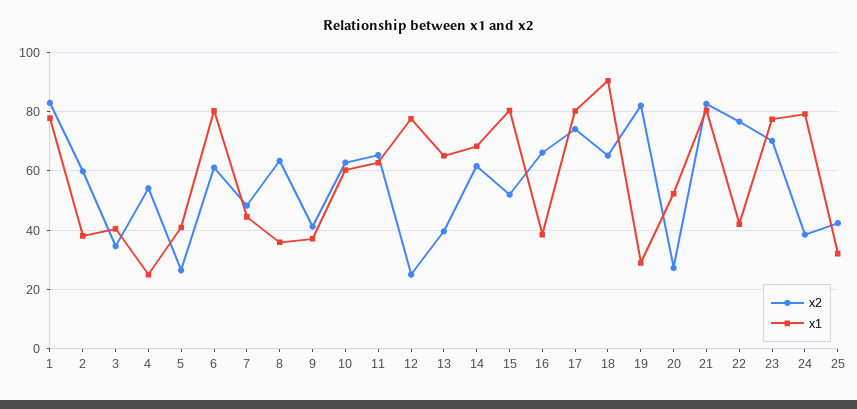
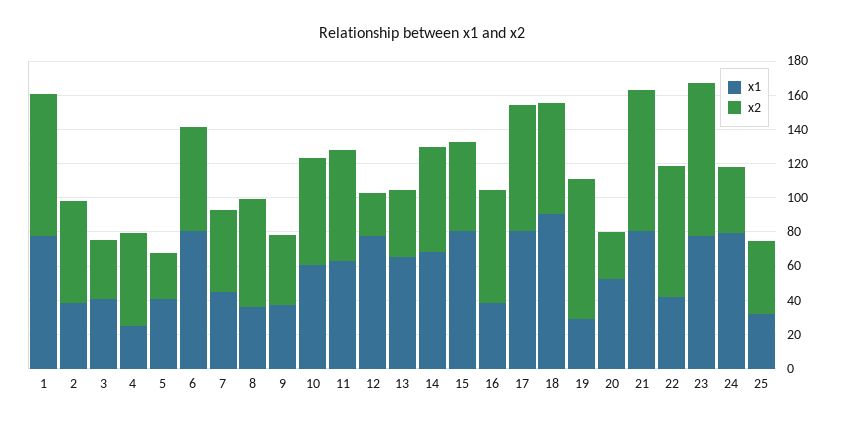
x2, 23: 70 -> 90

